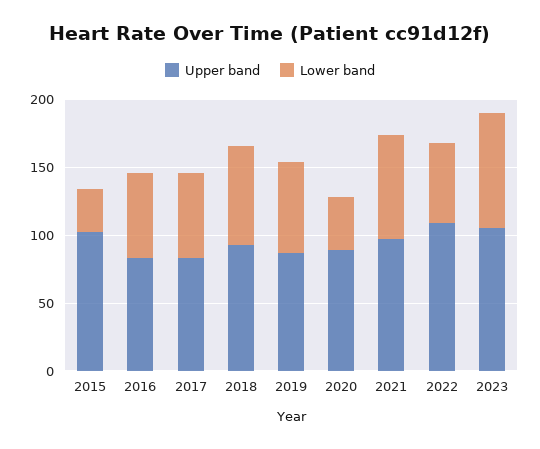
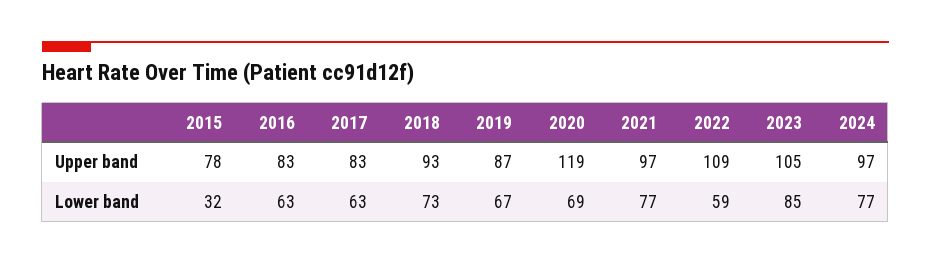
Upper band, 2015: 100 -> 78
Upper band, 2020: 90 -> 119
Lower band, 2020: 40 -> 69
Upper band, 2024: none -> 97
Lower band, 2024: none -> 77

